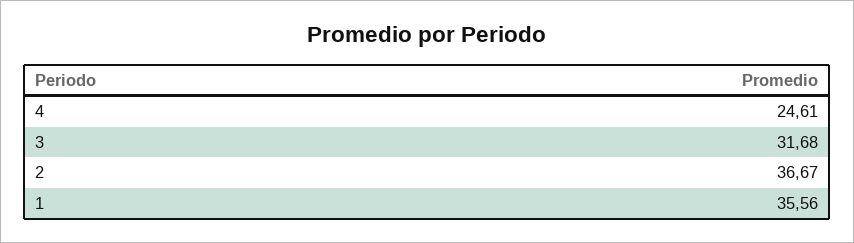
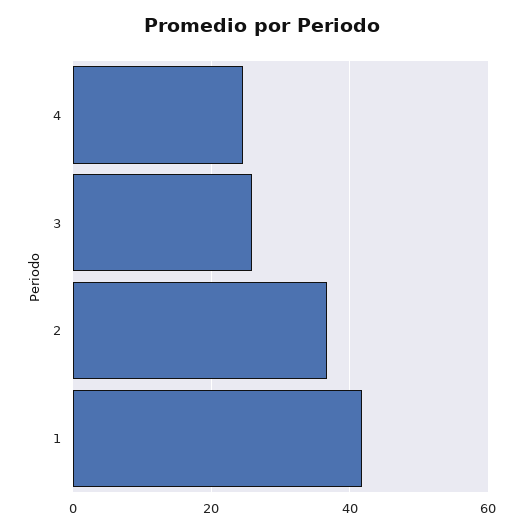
3: 31.68 -> 26
1: 35.56 -> 42

